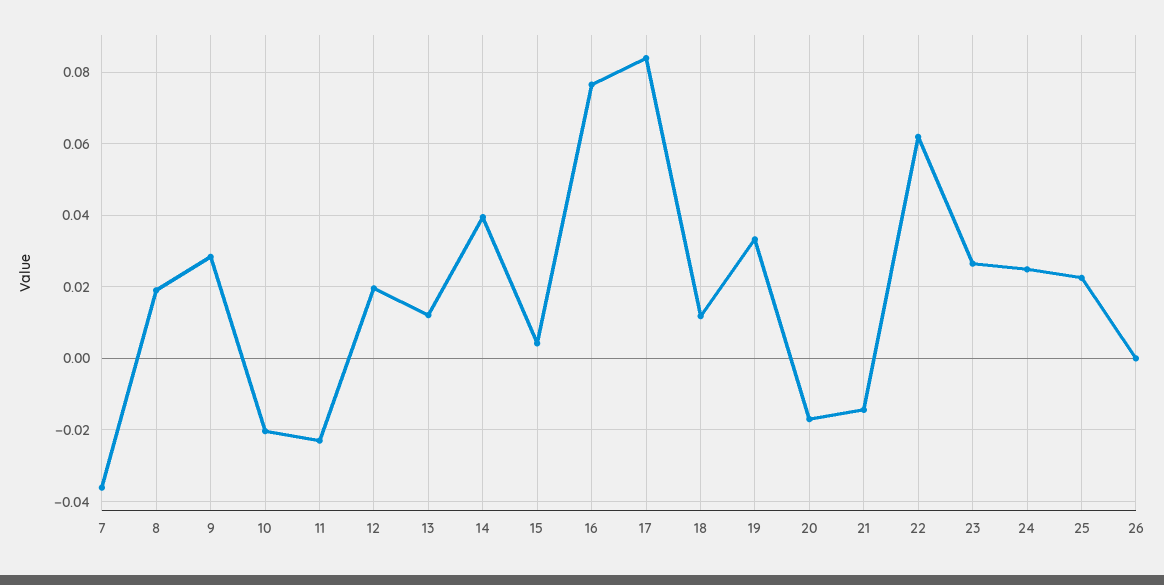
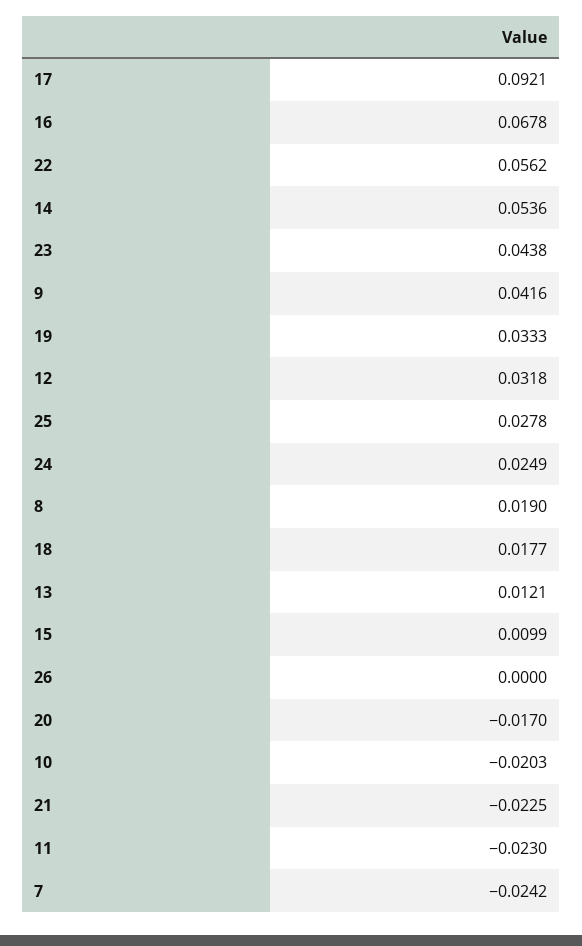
7: -0.036 -> -0.0242
9: 0.028 -> 0.0416
12: 0.02 -> 0.0318
14: 0.04 -> 0.0536
15: 0.004 -> 0.0099
16: 0.076 -> 0.0678
17: 0.084 -> 0.0921
18: 0.012 -> 0.0177
21: -0.014 -> -0.0225
22: 0.062 -> 0.0562
23: 0.026 -> 0.0438
25: 0.022 -> 0.0278

